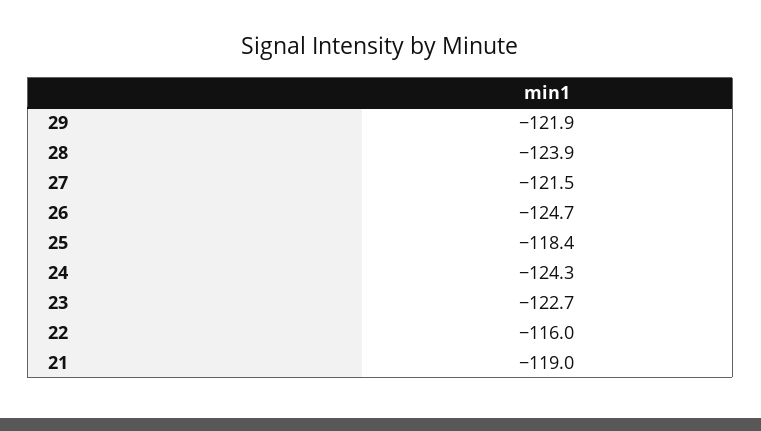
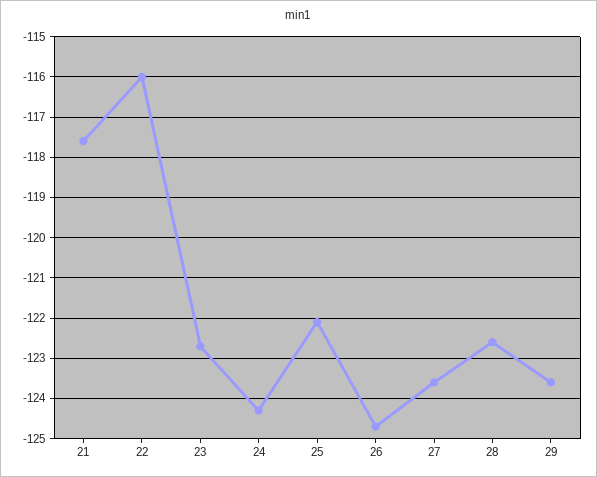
29: -121.9 -> -123.5
28: -123.9 -> -122.5
27: -121.5 -> -123.5
25: -118.4 -> -122
21: -119 -> -117.5

